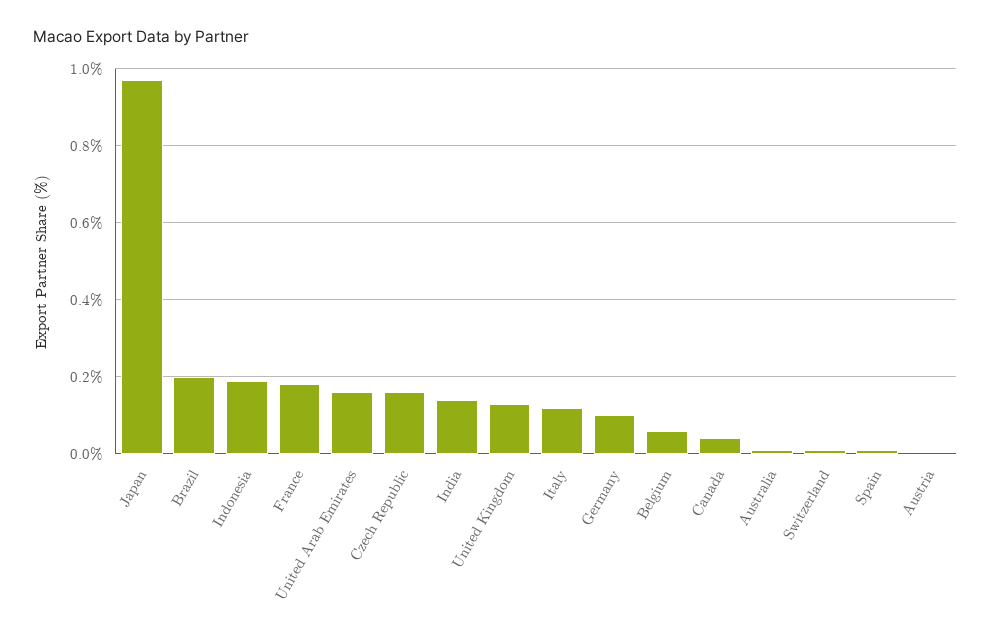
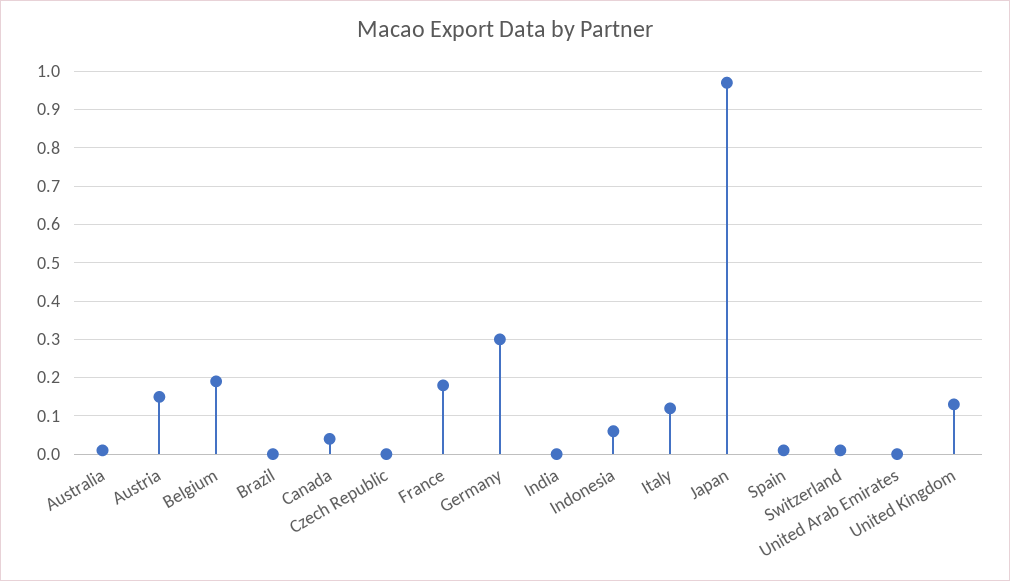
Brazil: 0.2 -> 0
Indonesia: 0.2 -> 0.05
United Arab Emirates: 0.15 -> 0
Czech Republic: 0.15 -> 0
India: 0.15 -> 0
Germany: 0.1 -> 0.3
Belgium: 0.05 -> 0.2
Austria: 0 -> 0.15

